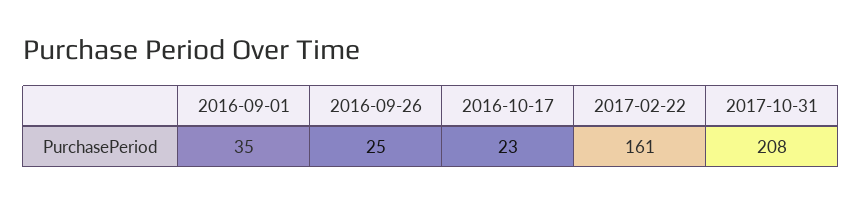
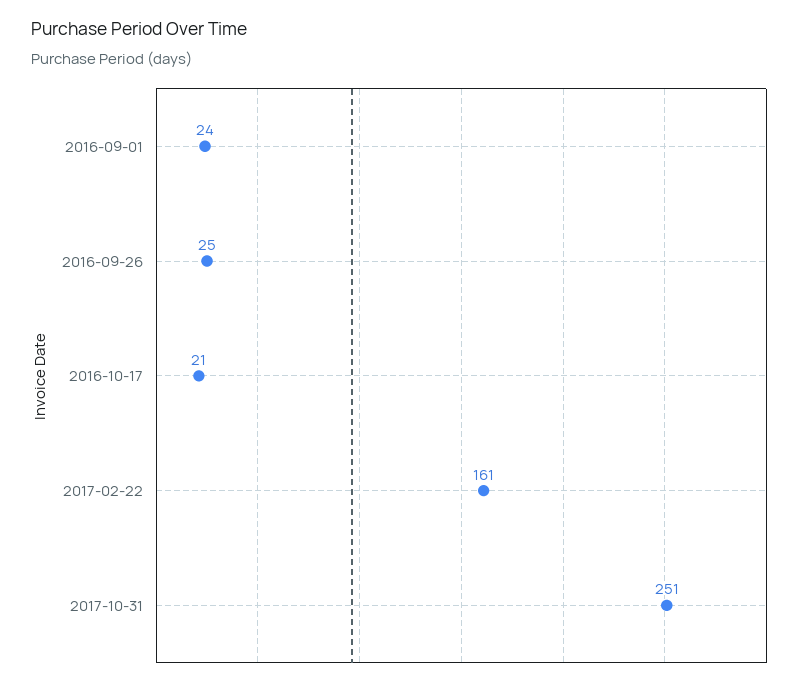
2016-09-01: 35 -> 24
2016-10-17: 23 -> 21
2017-10-31: 208 -> 251

